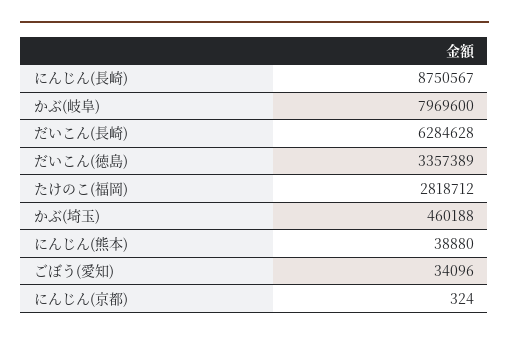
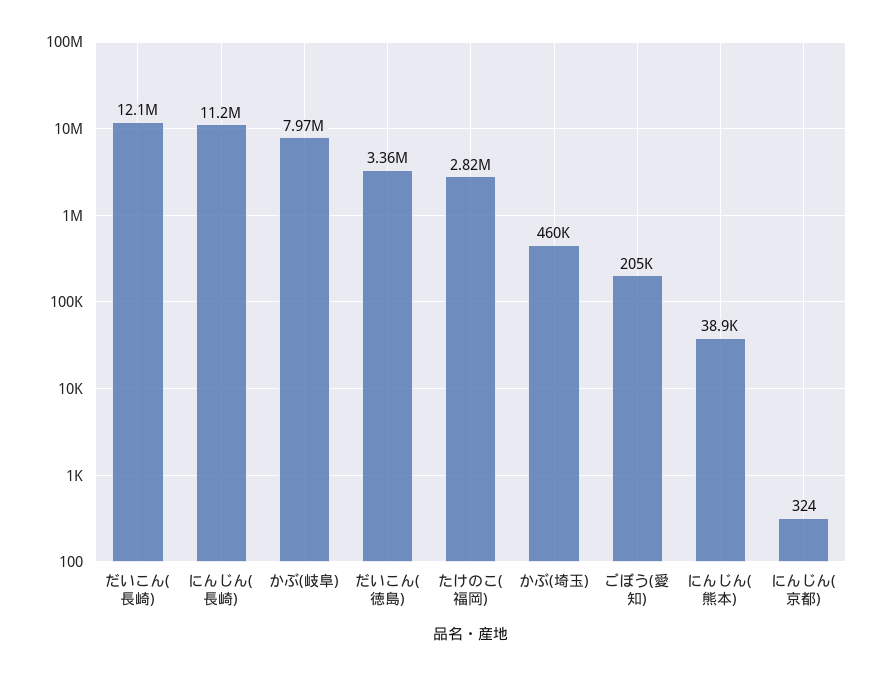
にんじん(長崎): 8750567 -> 11200000
だいこん(長崎): 6284628 -> 12100000
ごぼう(愛知): 34096 -> 205000

